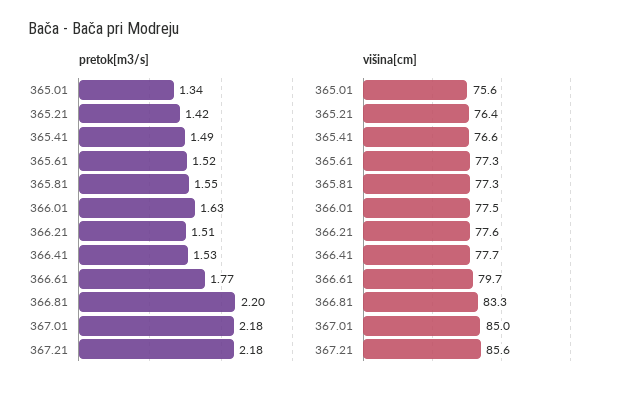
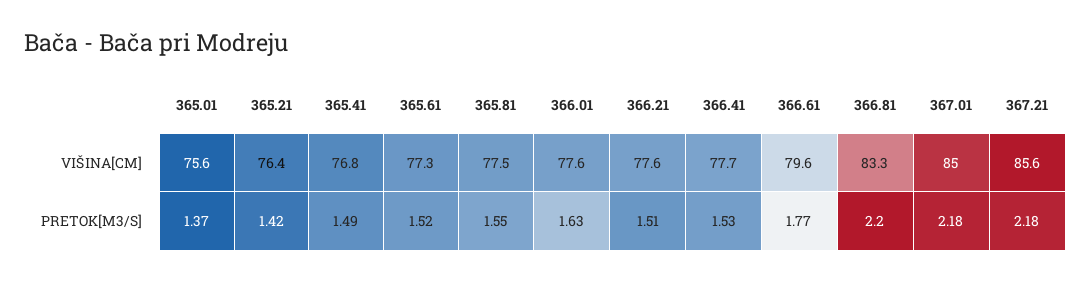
pretok[m3/s], 365.01: 1.34 -> 1.37
višina[cm], 365.41: 76.6 -> 76.8
višina[cm], 365.81: 77.3 -> 77.5
višina[cm], 366.01: 77.5 -> 77.6
višina[cm], 366.61: 79.7 -> 79.6

